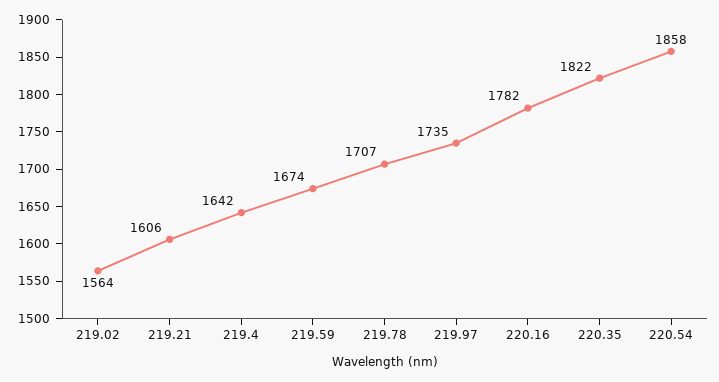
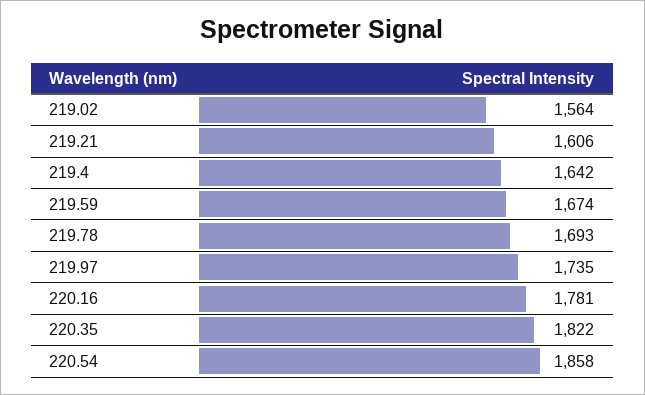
219.78: 1707 -> 1693
220.16: 1782 -> 1781

